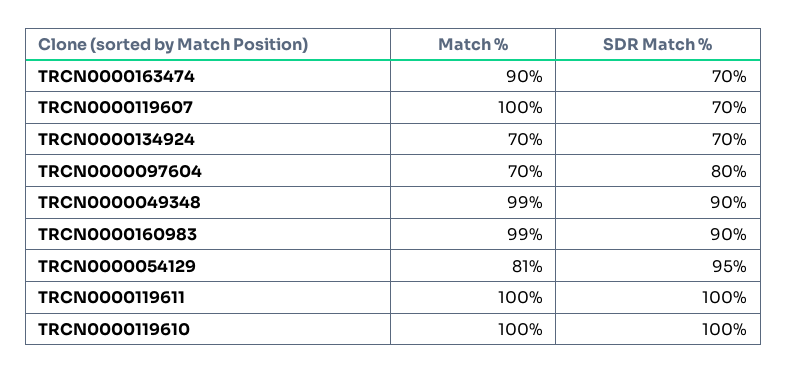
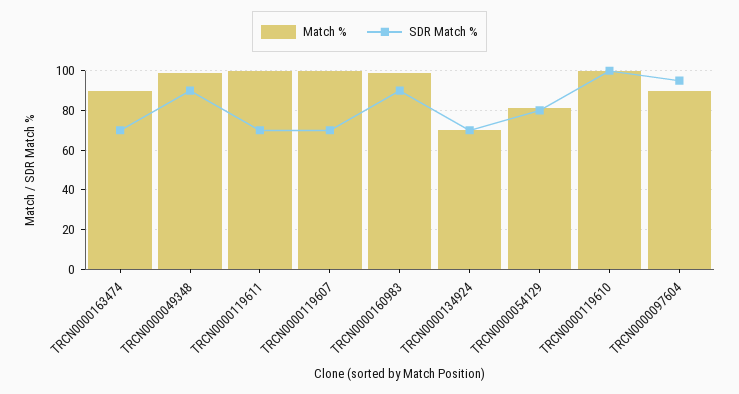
Match %, TRCN0000097604: 70 -> 90
SDR Match %, TRCN0000097604: 80 -> 95
SDR Match %, TRCN0000054129: 95 -> 80
SDR Match %, TRCN0000119611: 100 -> 70

